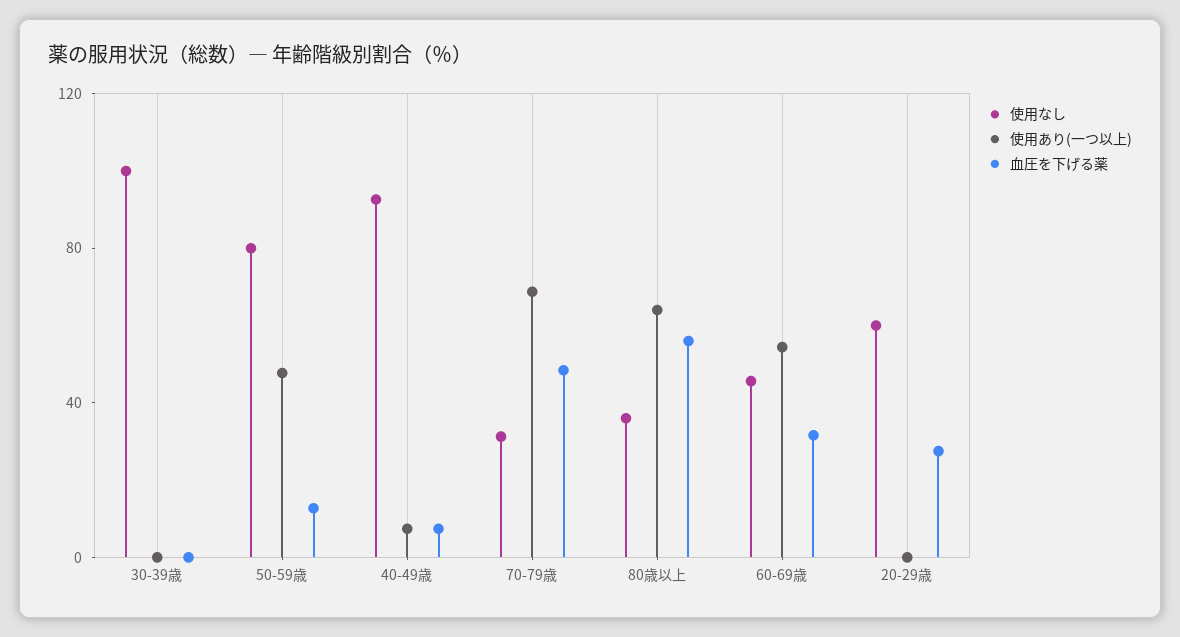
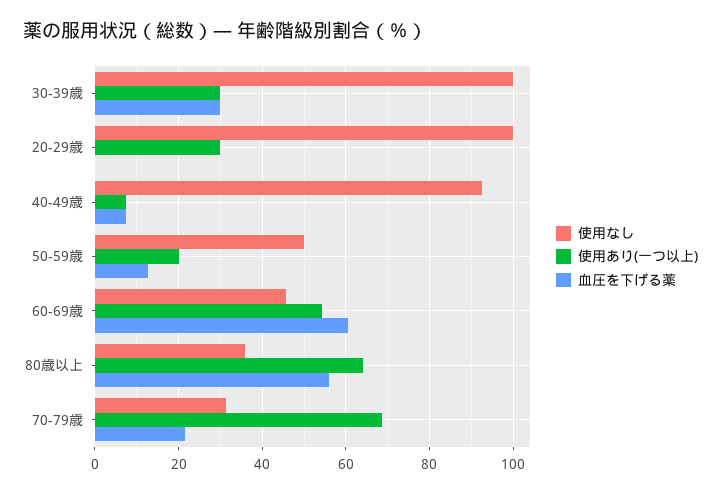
使用あり(一つ以上), 30-39歳: 0 -> 30
血圧を下げる薬, 30-39歳: 0 -> 30
使用なし, 50-59歳: 80 -> 50
使用あり(一つ以上), 50-59歳: 50 -> 20
血圧を下げる薬, 70-79歳: 50 -> 22
血圧を下げる薬, 60-69歳: 30 -> 60
使用なし, 20-29歳: 60 -> 100
使用あり(一つ以上), 20-29歳: 0 -> 30
血圧を下げる薬, 20-29歳: 30 -> 0

